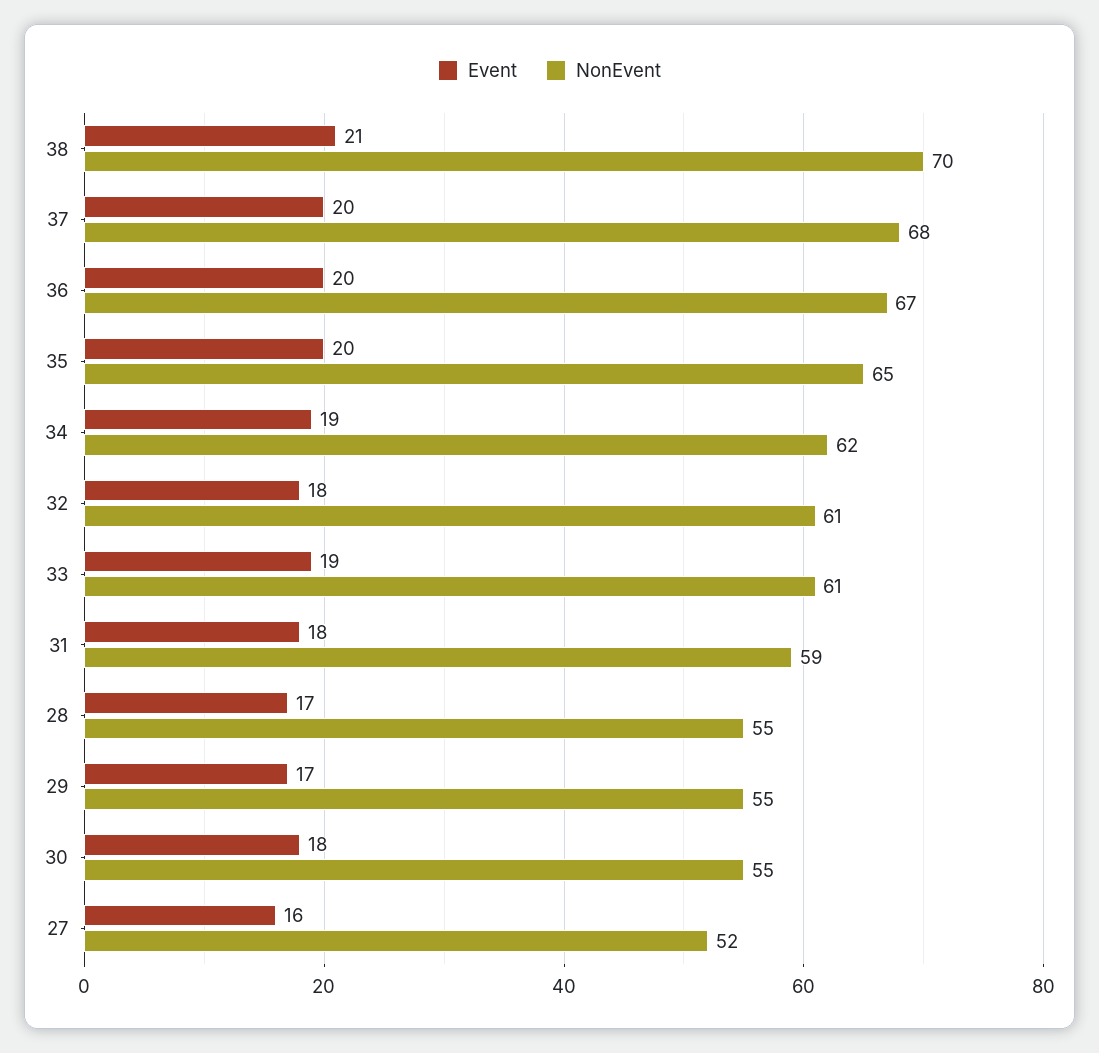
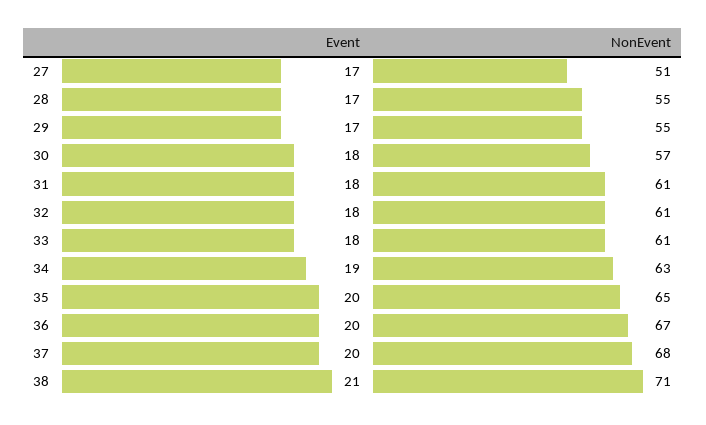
NonEvent, 38: 70 -> 71
NonEvent, 34: 62 -> 63
Event, 33: 19 -> 18
NonEvent, 31: 59 -> 61
NonEvent, 30: 55 -> 57
Event, 27: 16 -> 17
NonEvent, 27: 52 -> 51

